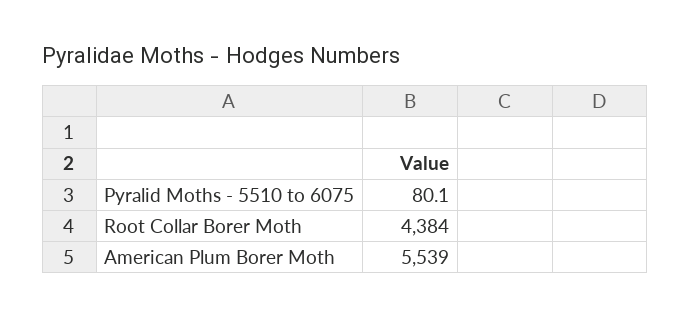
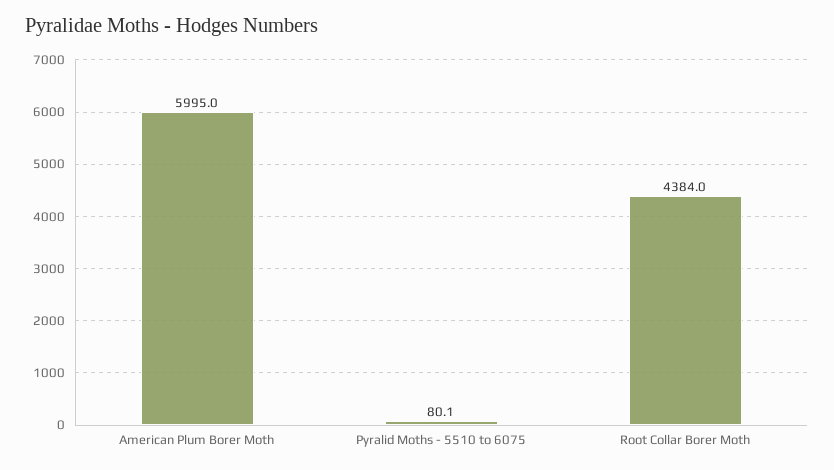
American Plum Borer Moth: 5539 -> 5995

